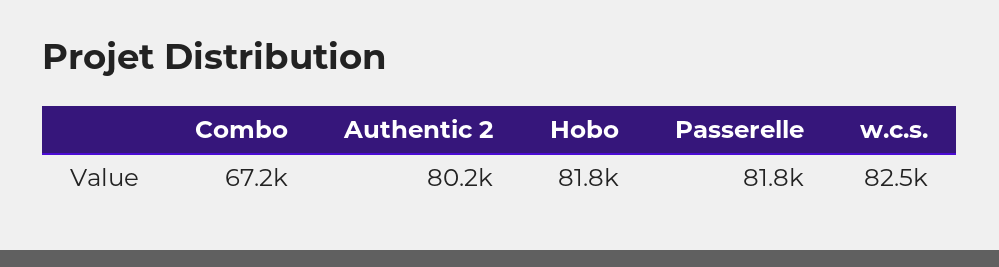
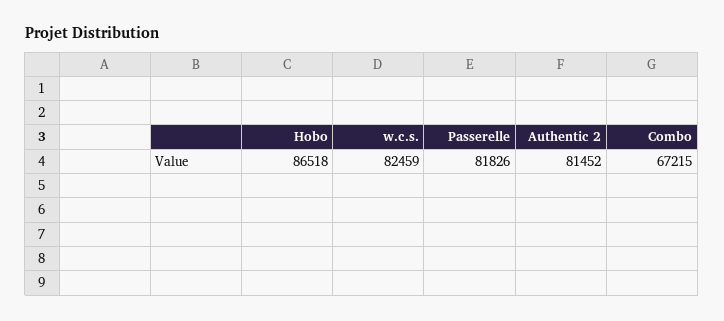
Authentic 2: 80200 -> 81452
Hobo: 81800 -> 86518

